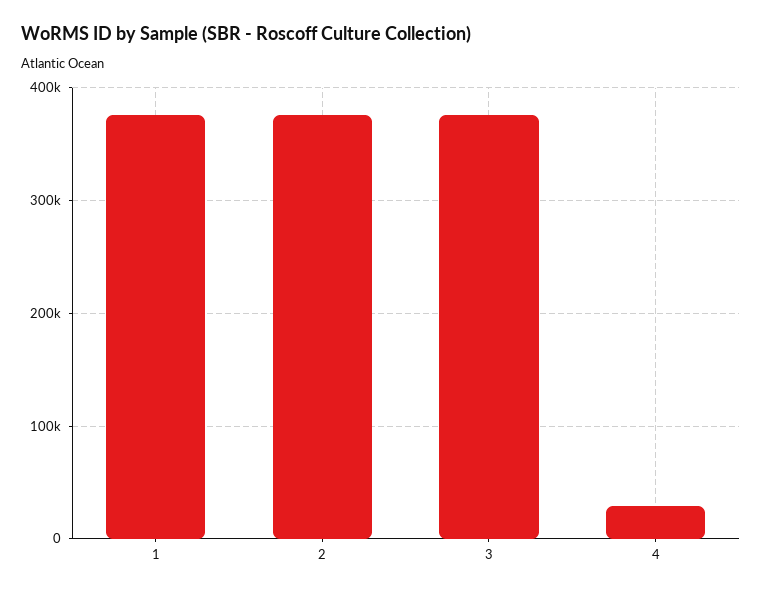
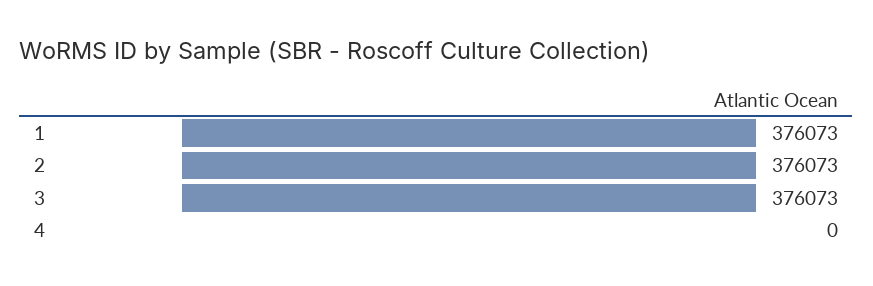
4: 30000 -> 0

